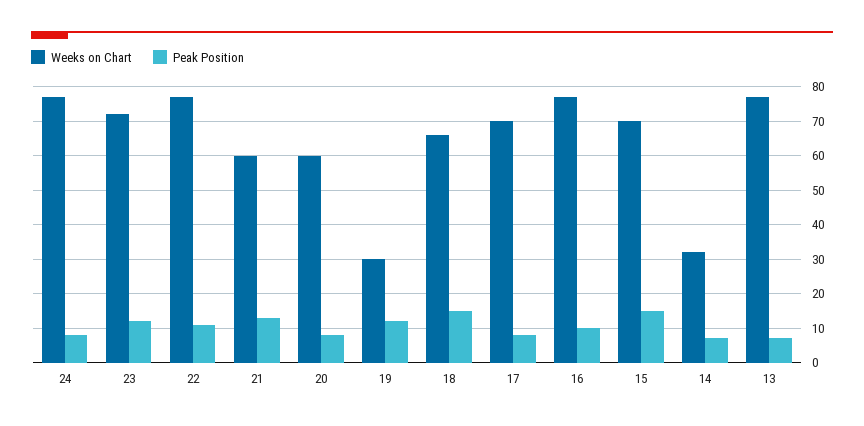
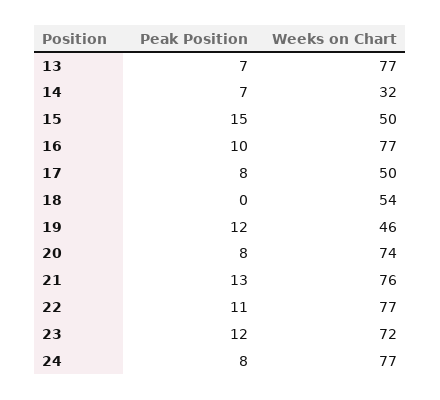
Weeks on Chart, 21: 60 -> 76
Weeks on Chart, 20: 60 -> 74
Weeks on Chart, 19: 30 -> 46
Weeks on Chart, 18: 65 -> 54
Peak Position, 18: 15 -> 0
Weeks on Chart, 17: 70 -> 50
Weeks on Chart, 15: 70 -> 50

